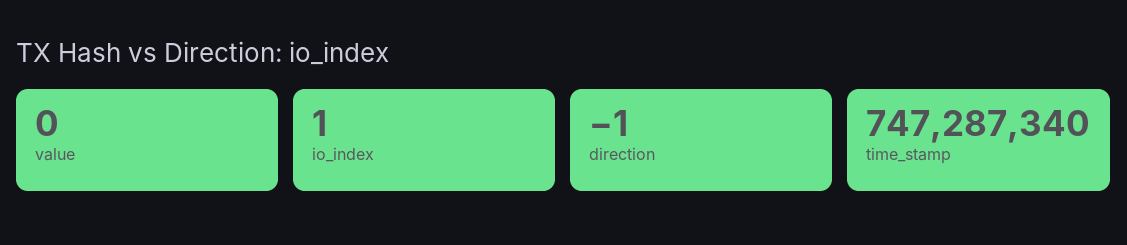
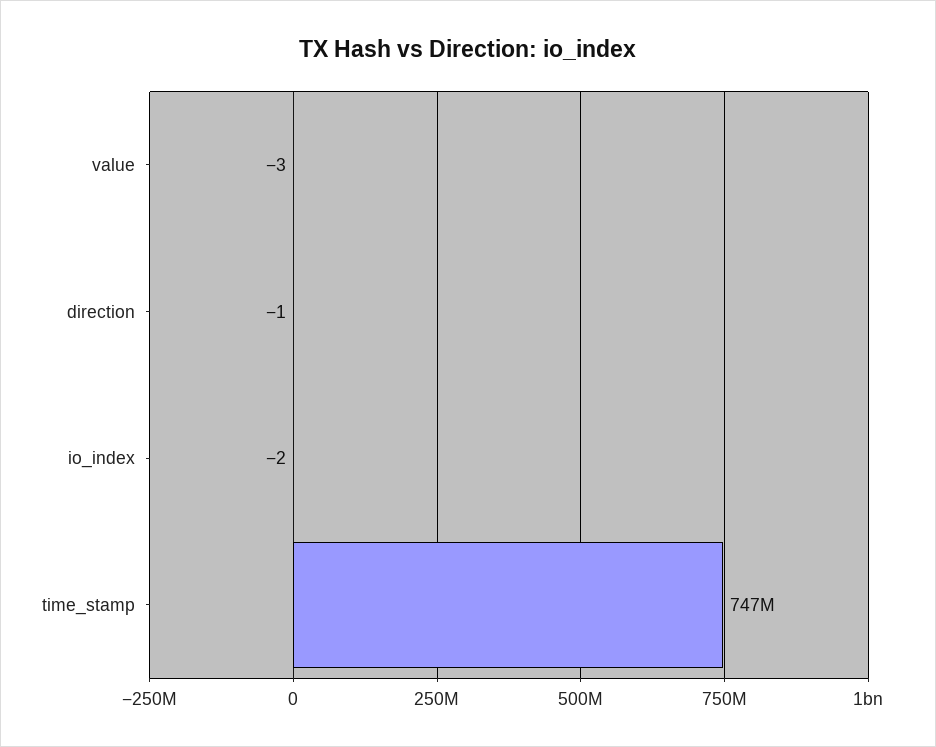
value: 0 -> -3
io_index: 1 -> -2

